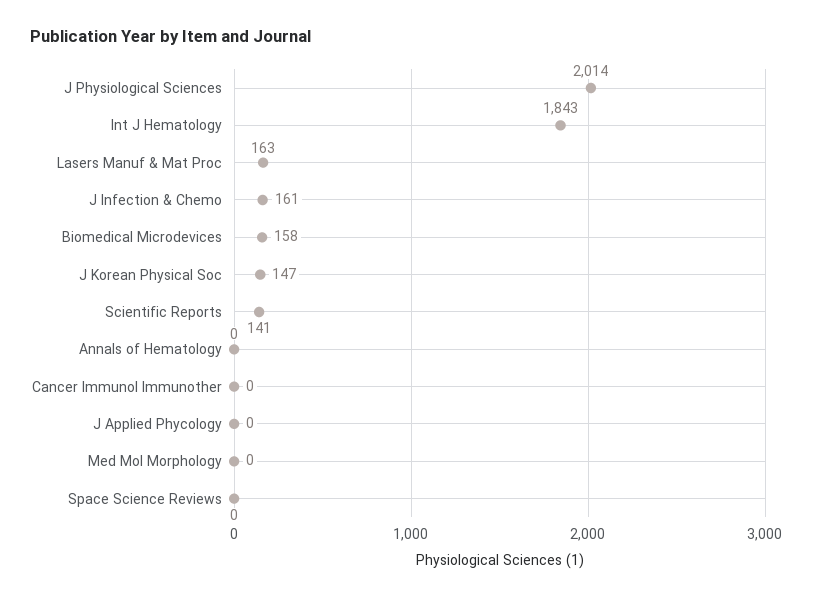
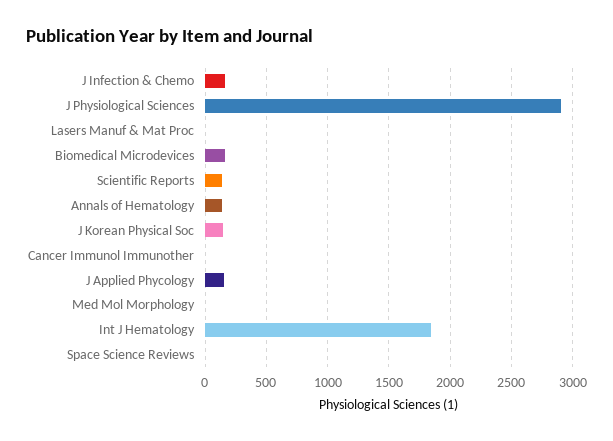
J Physiological Sciences: 2014 -> 2900
Lasers Manuf & Mat Proc: 163 -> 0
Annals of Hematology: 0 -> 150
J Applied Phycology: 0 -> 150

